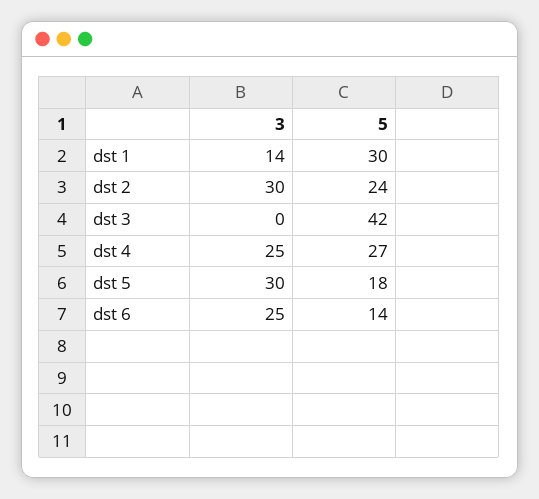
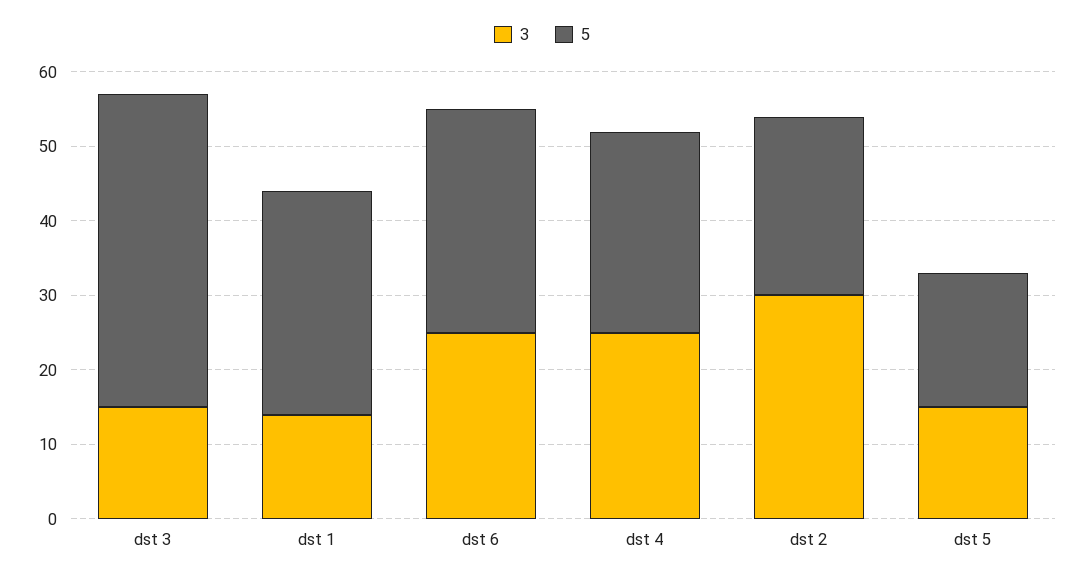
3, dst 3: 0 -> 15
3, dst 5: 30 -> 15
5, dst 6: 14 -> 30

